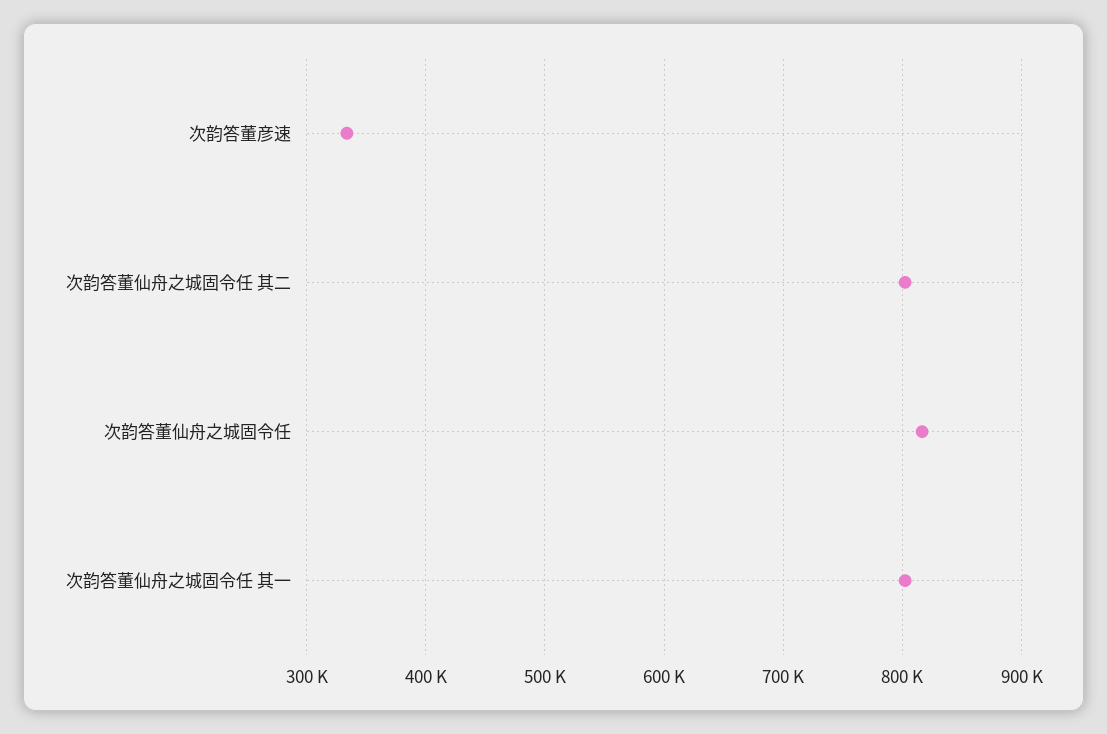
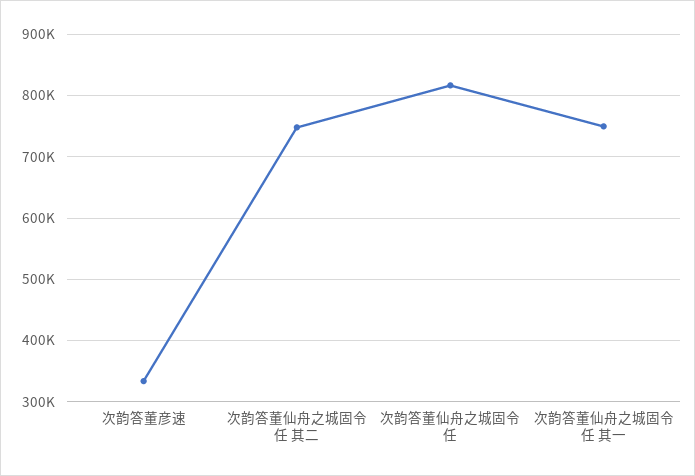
次韵答董仙舟之城固令任 其二: 800000 -> 750000
次韵答董仙舟之城固令任 其一: 800000 -> 750000

